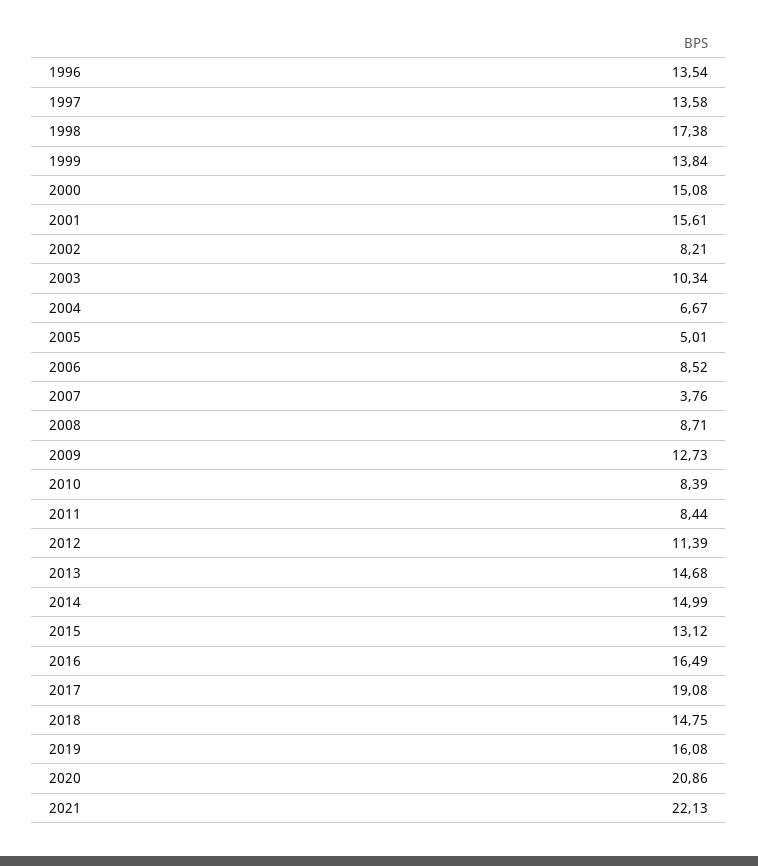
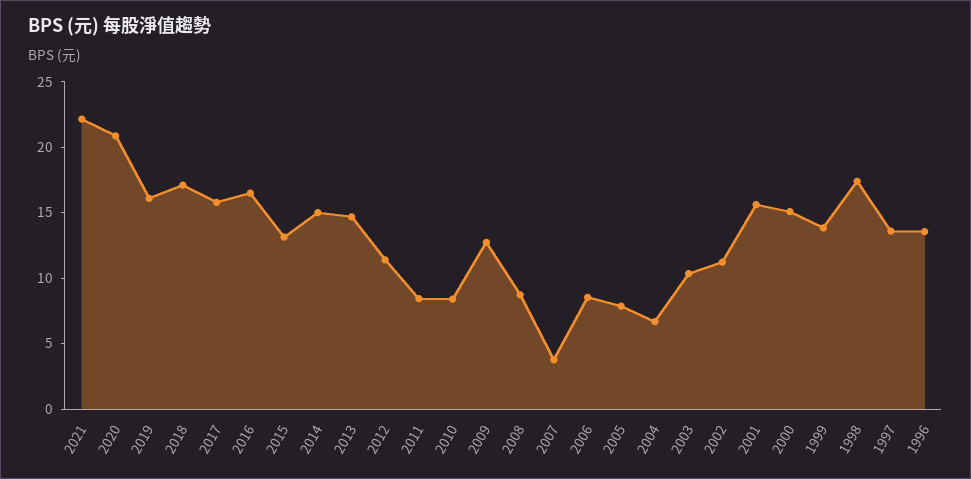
2002: 8.21 -> 11
2005: 5.01 -> 8
2017: 19.08 -> 16
2018: 14.75 -> 17

